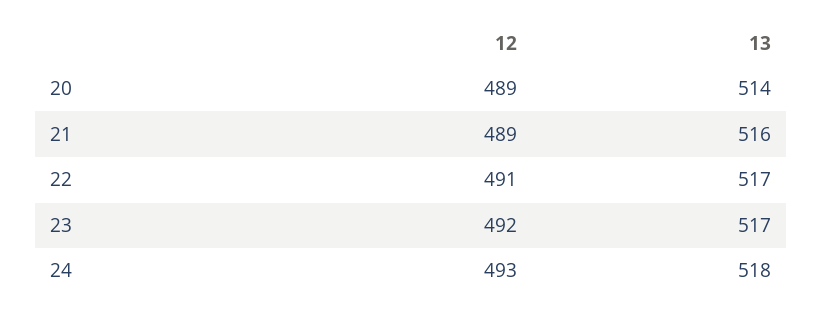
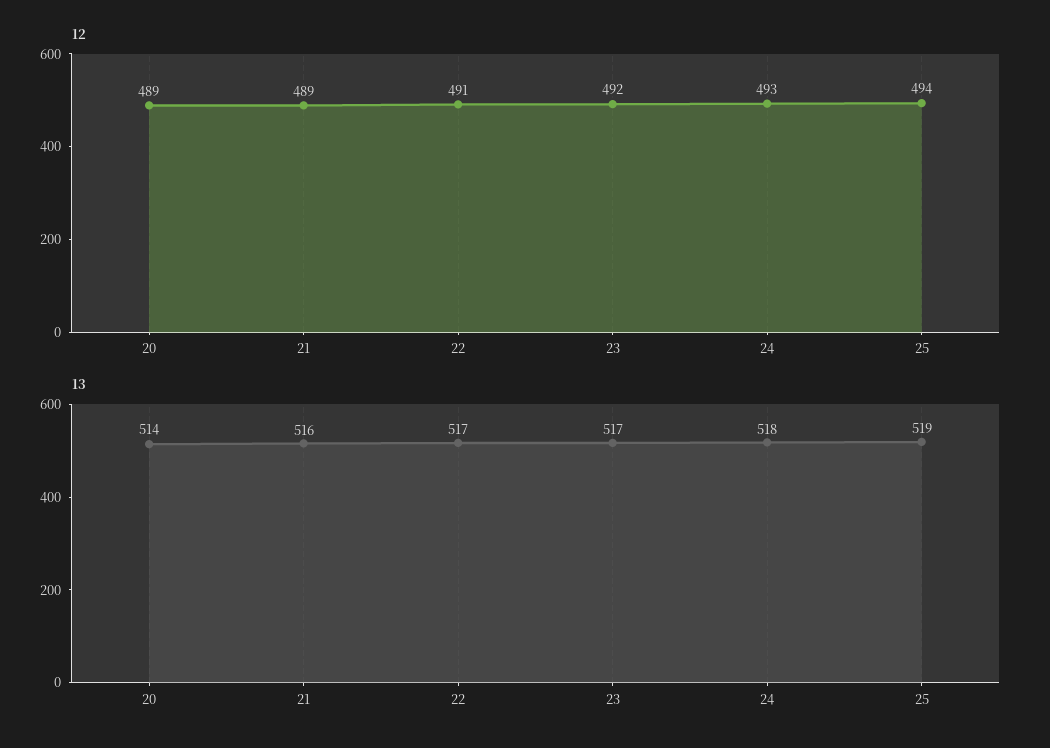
12, 25: none -> 494
13, 25: none -> 519

